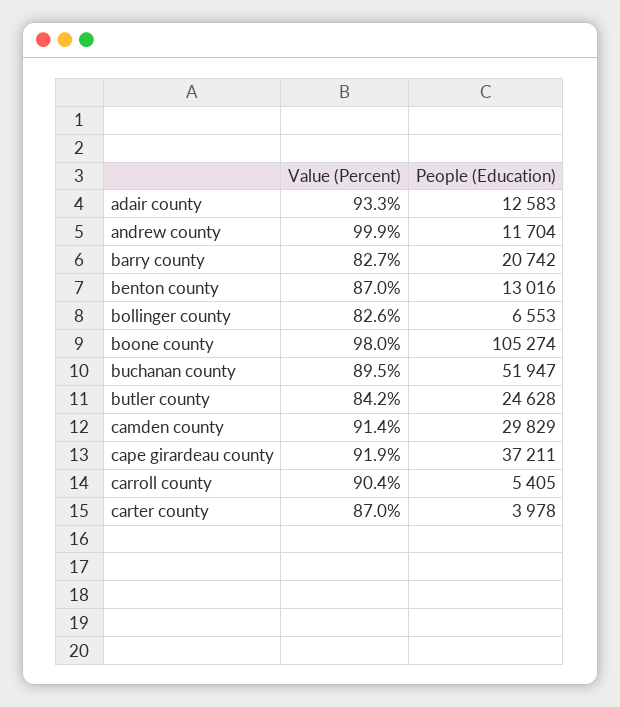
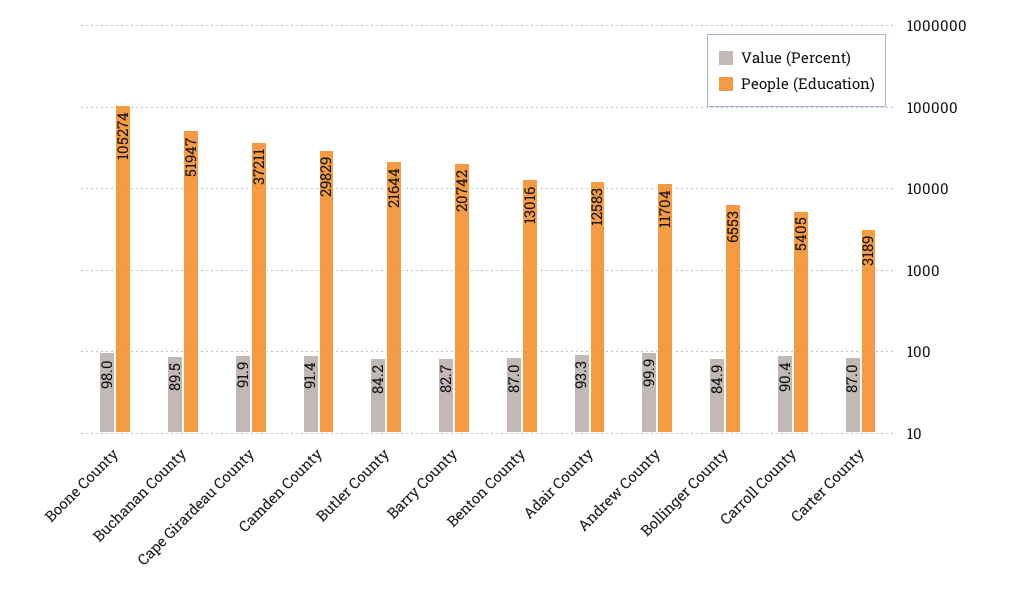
Value (Percent), bollinger county: 82.6 -> 84.9
People (Education), butler county: 24628 -> 21644
People (Education), carter county: 3978 -> 3189

